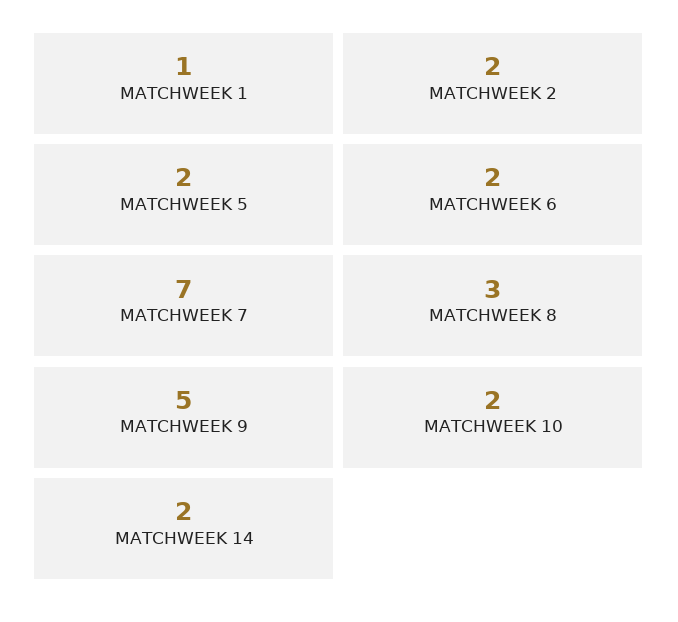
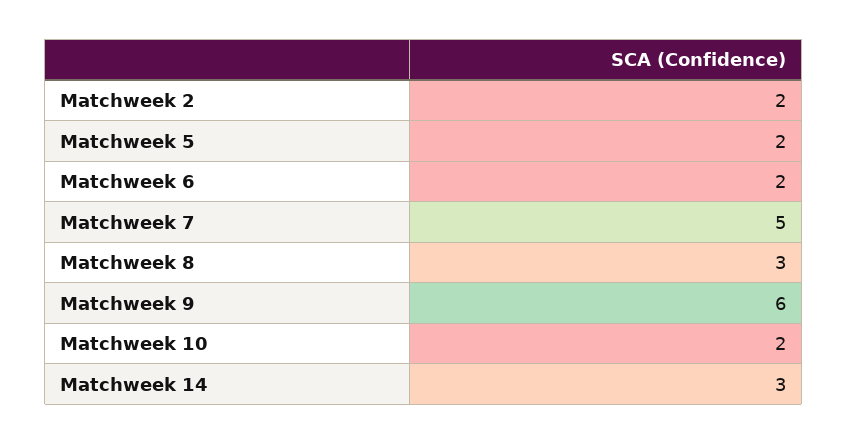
MATCHWEEK 1: 1 -> none
MATCHWEEK 7: 7 -> 5
MATCHWEEK 9: 5 -> 6
MATCHWEEK 14: 2 -> 3

